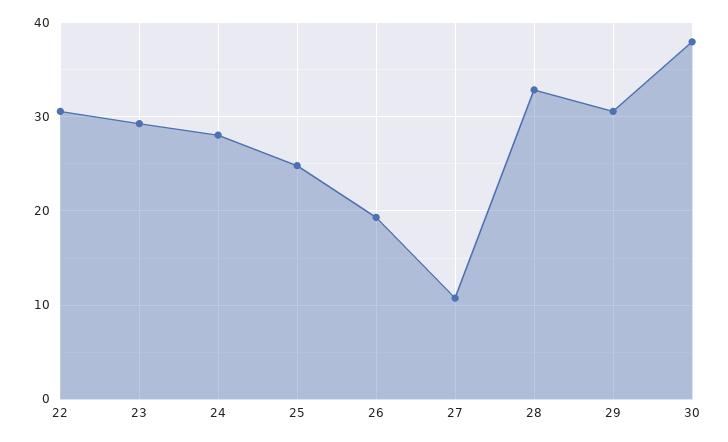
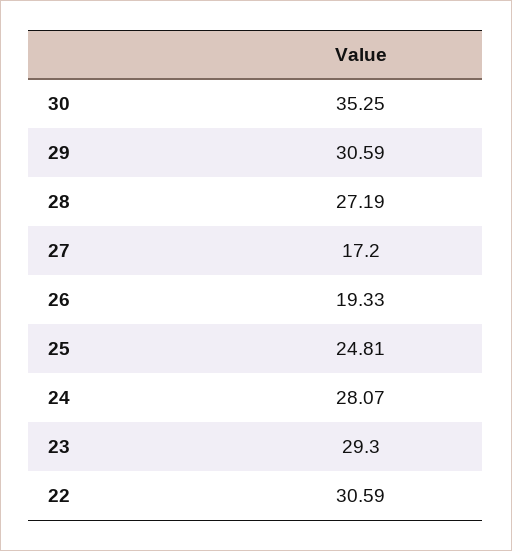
27: 11 -> 17.2
28: 33 -> 27.19
30: 38 -> 35.25

